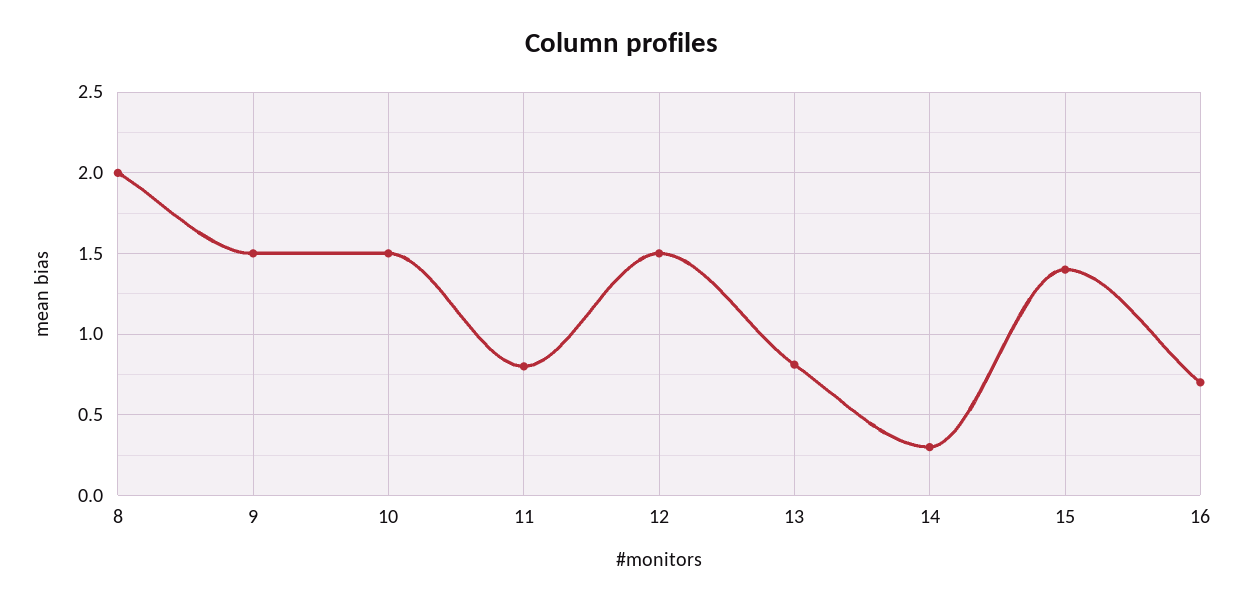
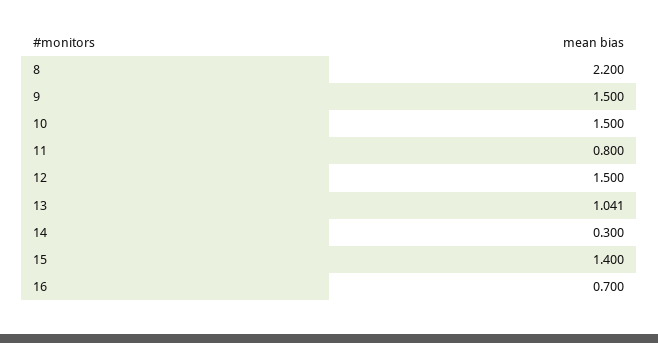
8: 2 -> 2.2
13: 0.8 -> 1.041

